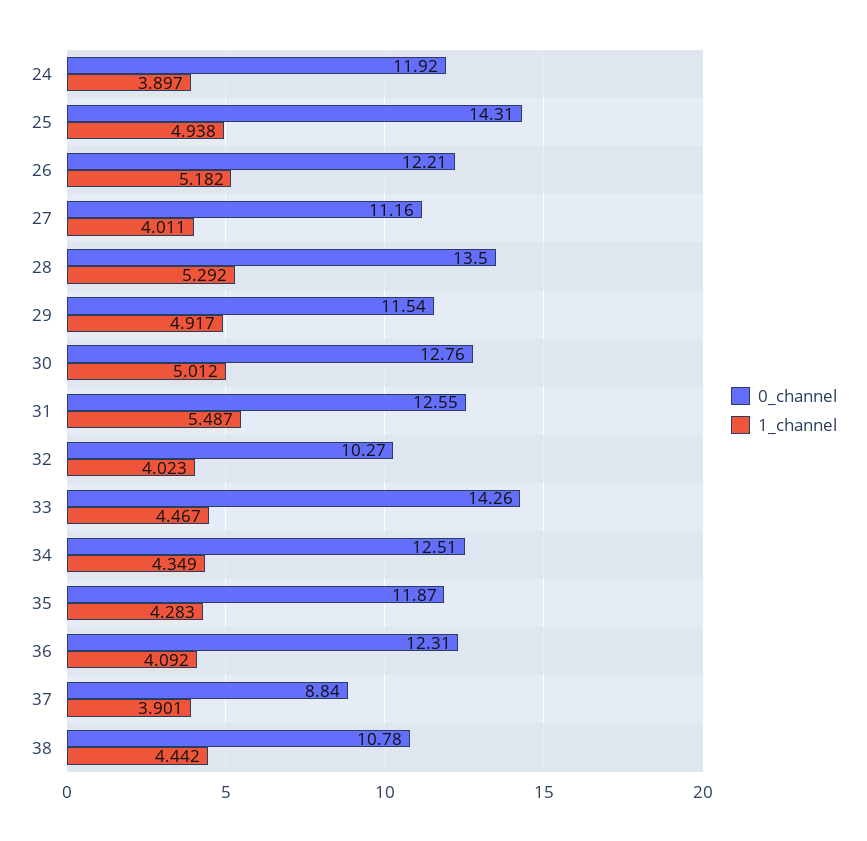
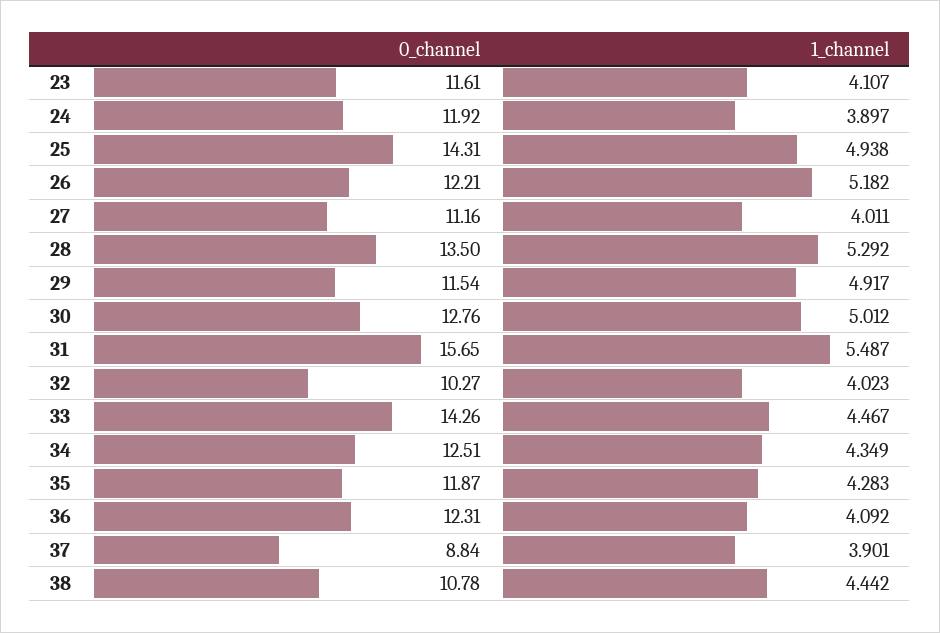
0_channel, 31: 12.55 -> 15.65
0_channel, 23: none -> 11.61
1_channel, 23: none -> 4.107

